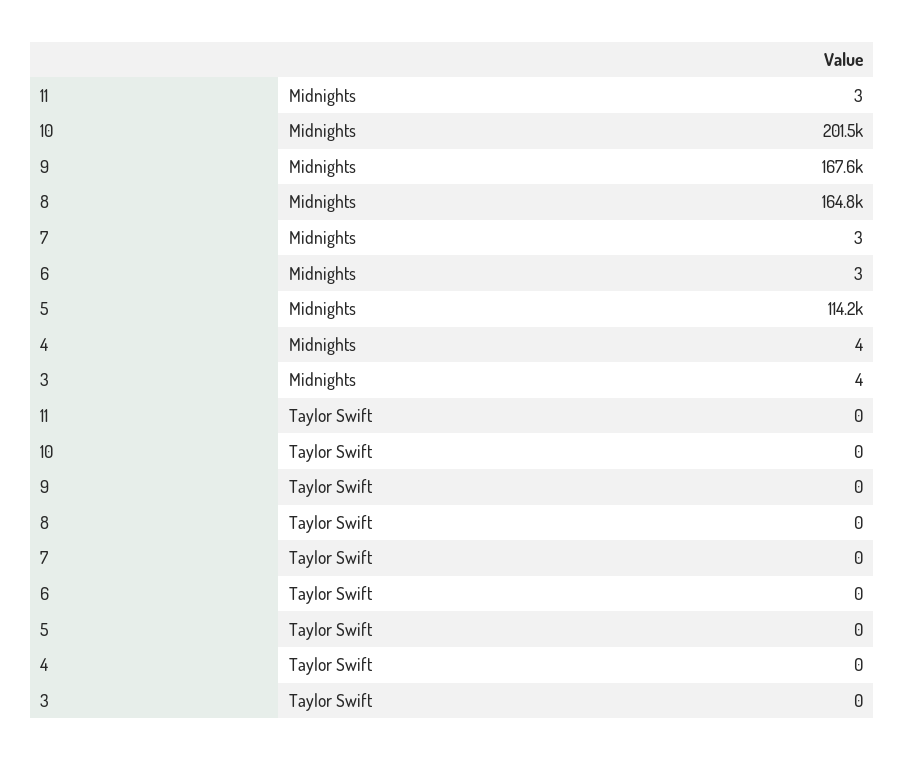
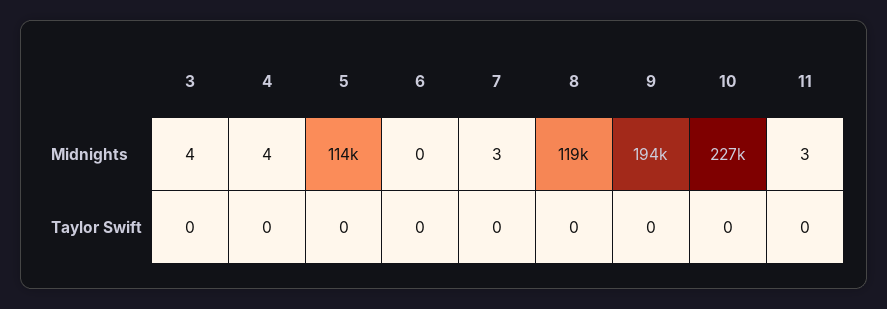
10, Midnights: 201500 -> 227000
9, Midnights: 167600 -> 194000
8, Midnights: 164800 -> 119000
6, Midnights: 3 -> 0

